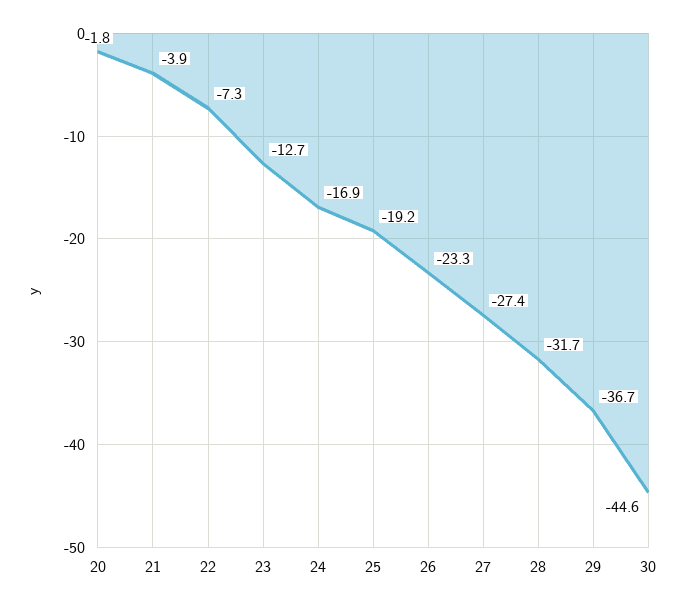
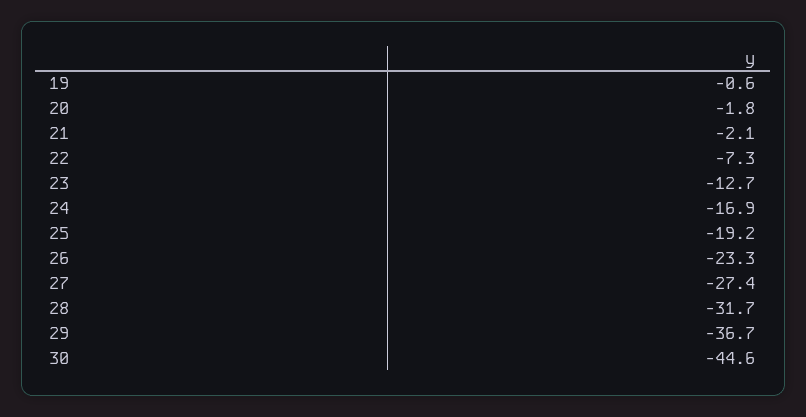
21: -3.9 -> -2.1
19: none -> -0.6

